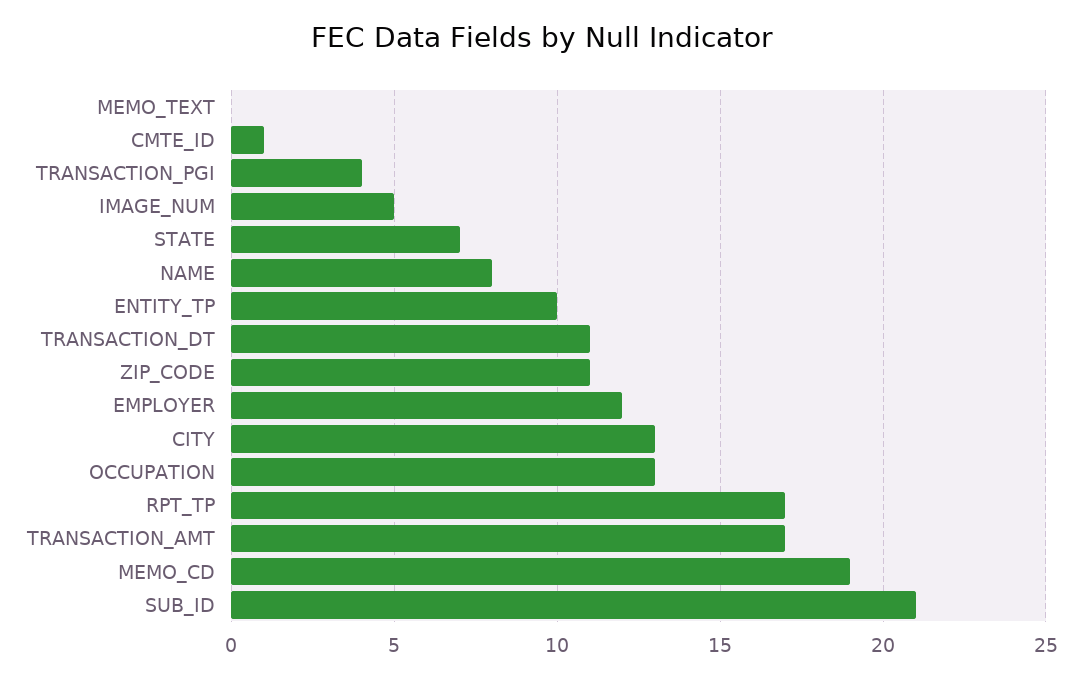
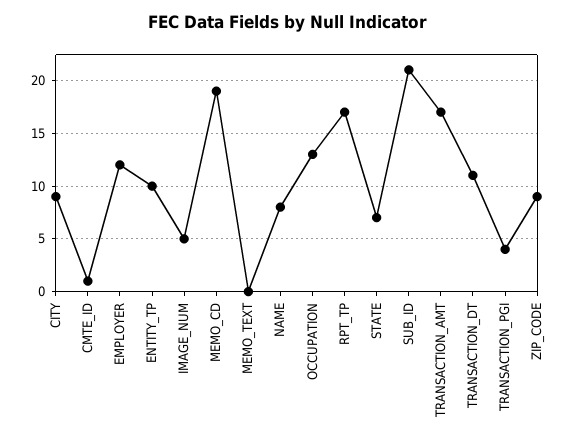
ZIP_CODE: 11 -> 9
CITY: 13 -> 9

